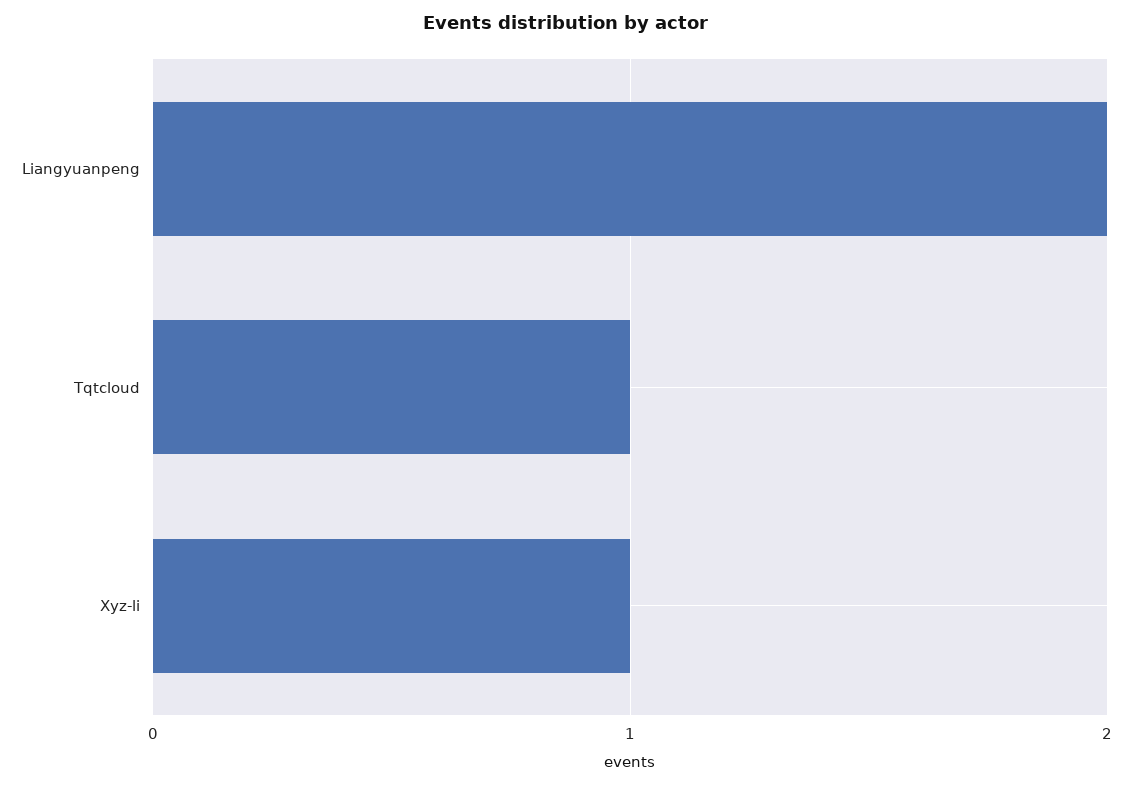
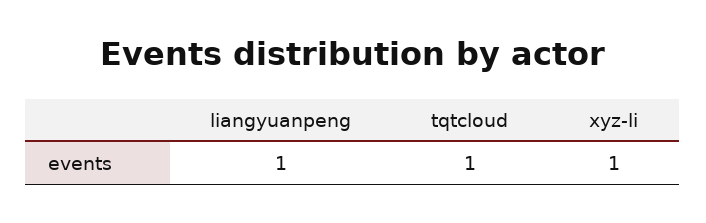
Liangyuanpeng: 2 -> 1

